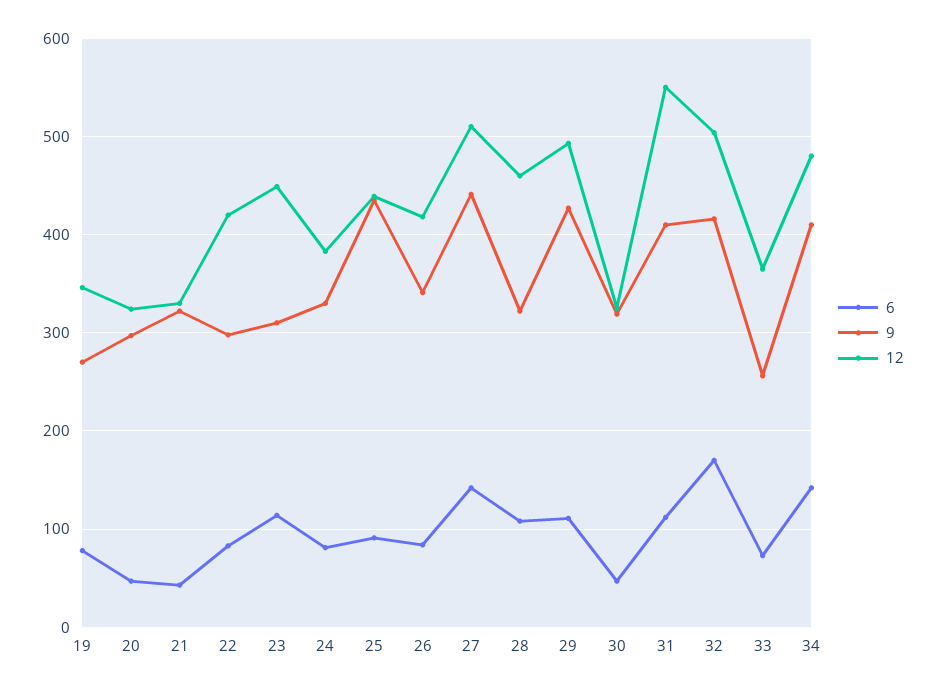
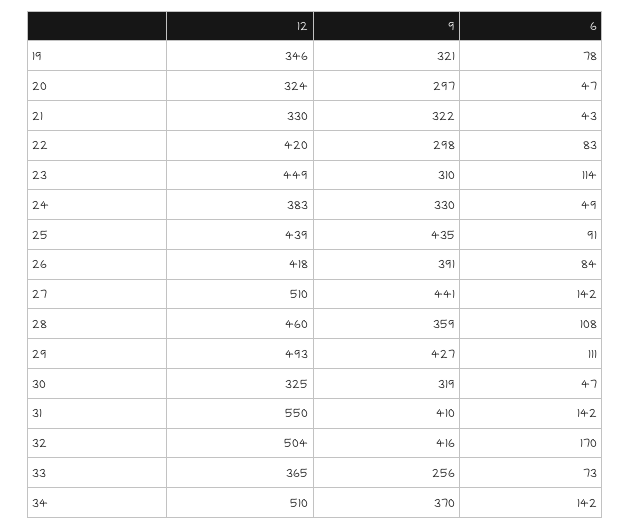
9, 19: 270 -> 321
6, 24: 80 -> 49
9, 26: 340 -> 391
9, 28: 320 -> 359
6, 31: 110 -> 142
9, 34: 410 -> 370
12, 34: 480 -> 510

